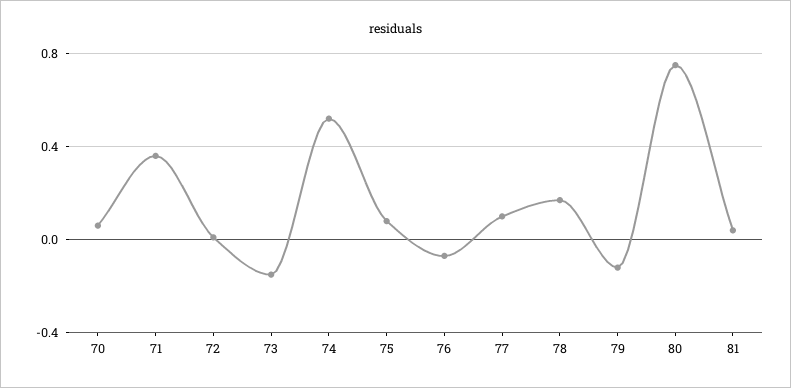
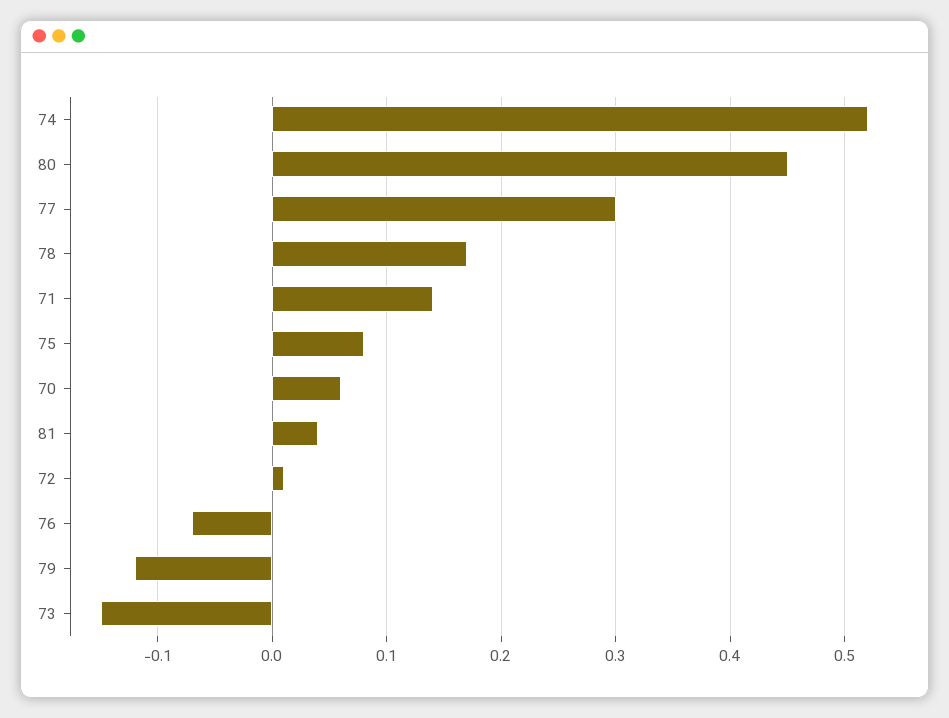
71: 0.35 -> 0.14
77: 0.1 -> 0.3
80: 0.75 -> 0.45

